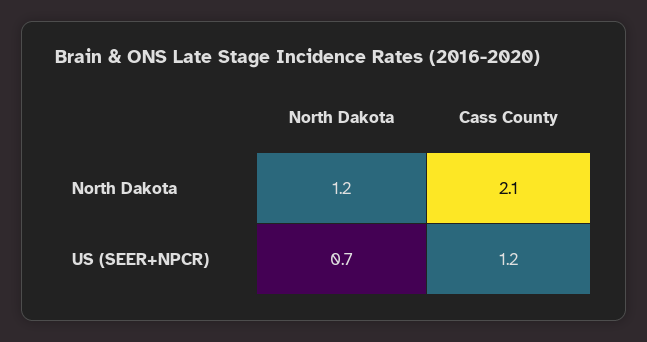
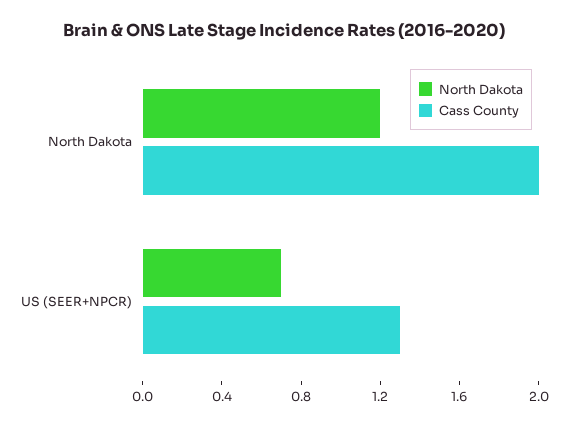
Cass County, North Dakota: 2.1 -> 2
Cass County, US (SEER+NPCR): 1.2 -> 1.3

